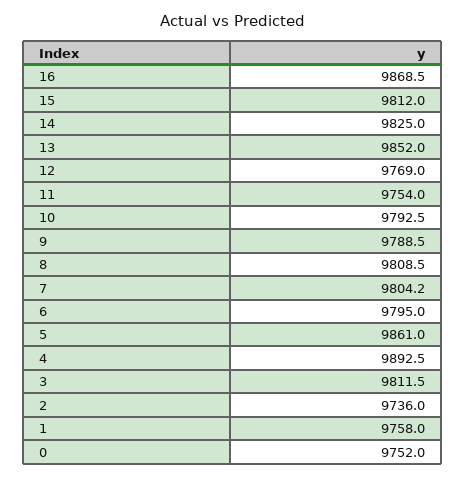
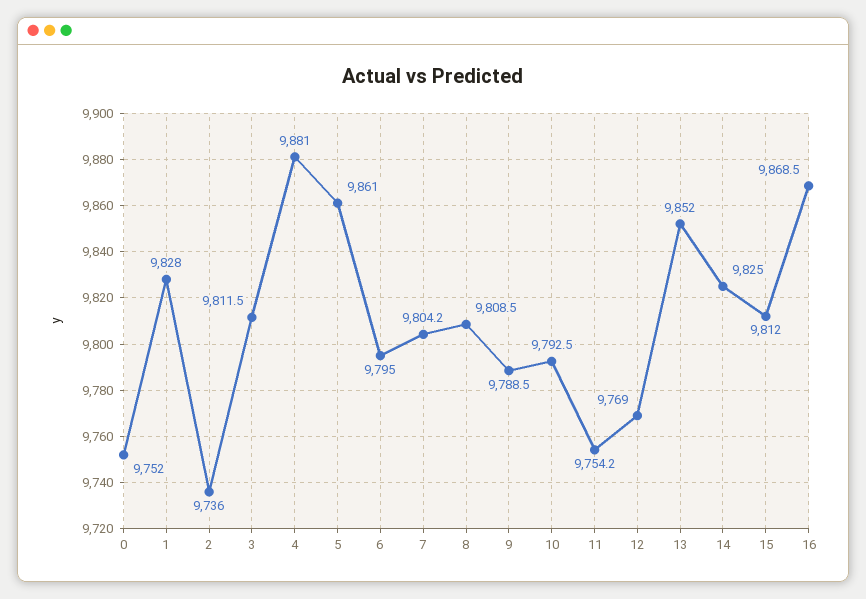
11: 9754 -> 9754.2
4: 9892.5 -> 9881
1: 9758 -> 9828

